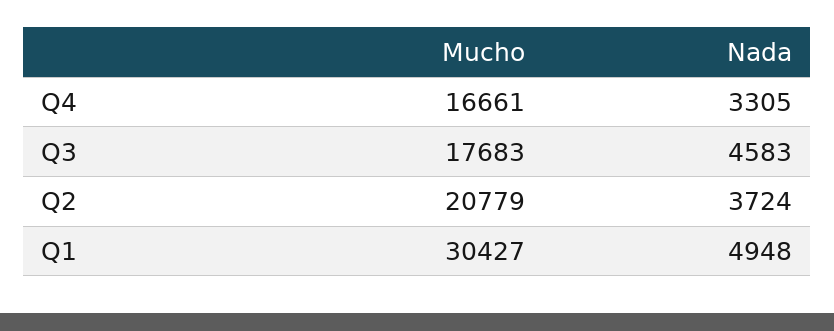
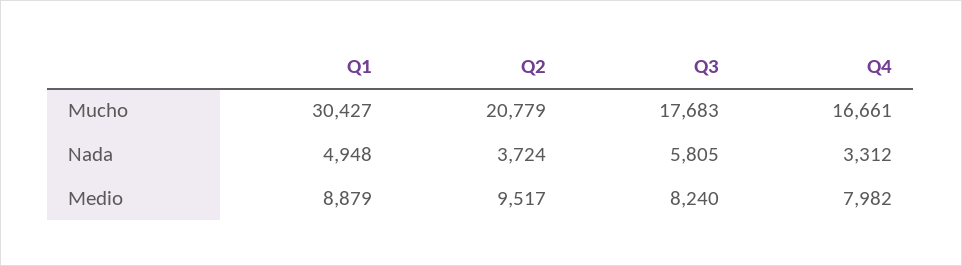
Nada, Q4: 3305 -> 3312
Nada, Q3: 4583 -> 5805
Medio, Q1: none -> 8879
Medio, Q2: none -> 9517
Medio, Q3: none -> 8240
Medio, Q4: none -> 7982

